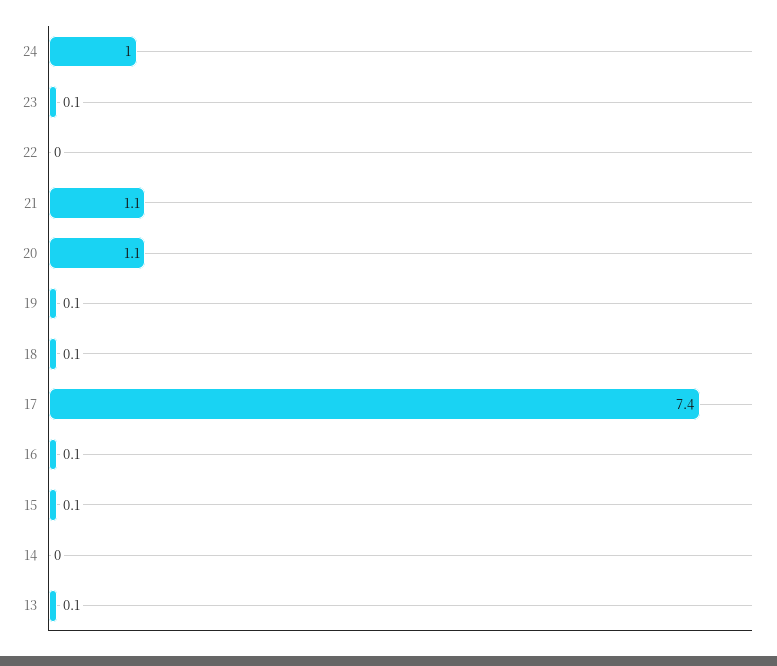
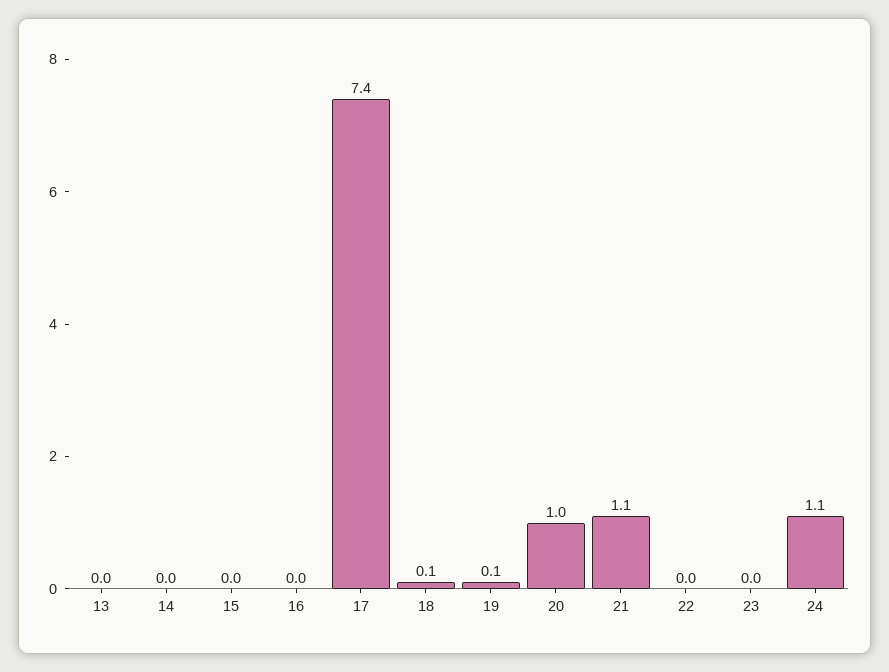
24: 1 -> 1.1
23: 0.1 -> 0
20: 1.1 -> 1
16: 0.1 -> 0
15: 0.1 -> 0
13: 0.1 -> 0

